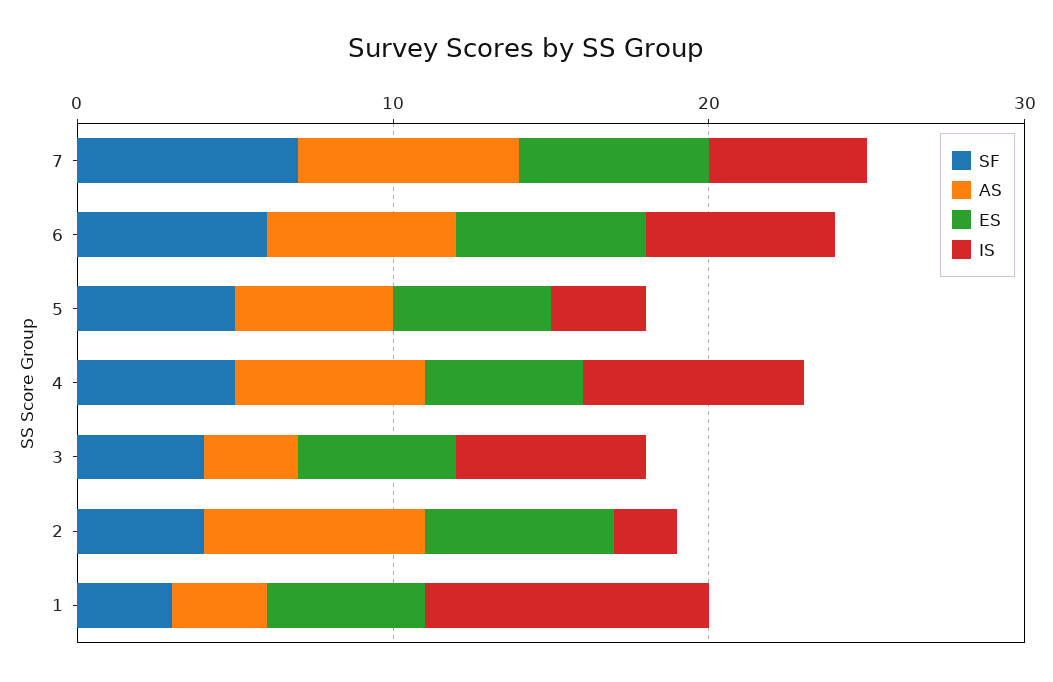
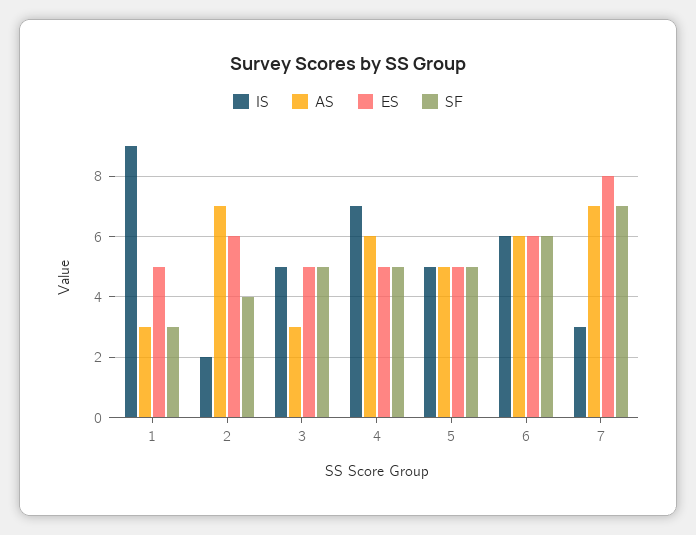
ES, 7: 6 -> 8
IS, 7: 5 -> 3
IS, 5: 3 -> 5
SF, 3: 4 -> 5
IS, 3: 6 -> 5

